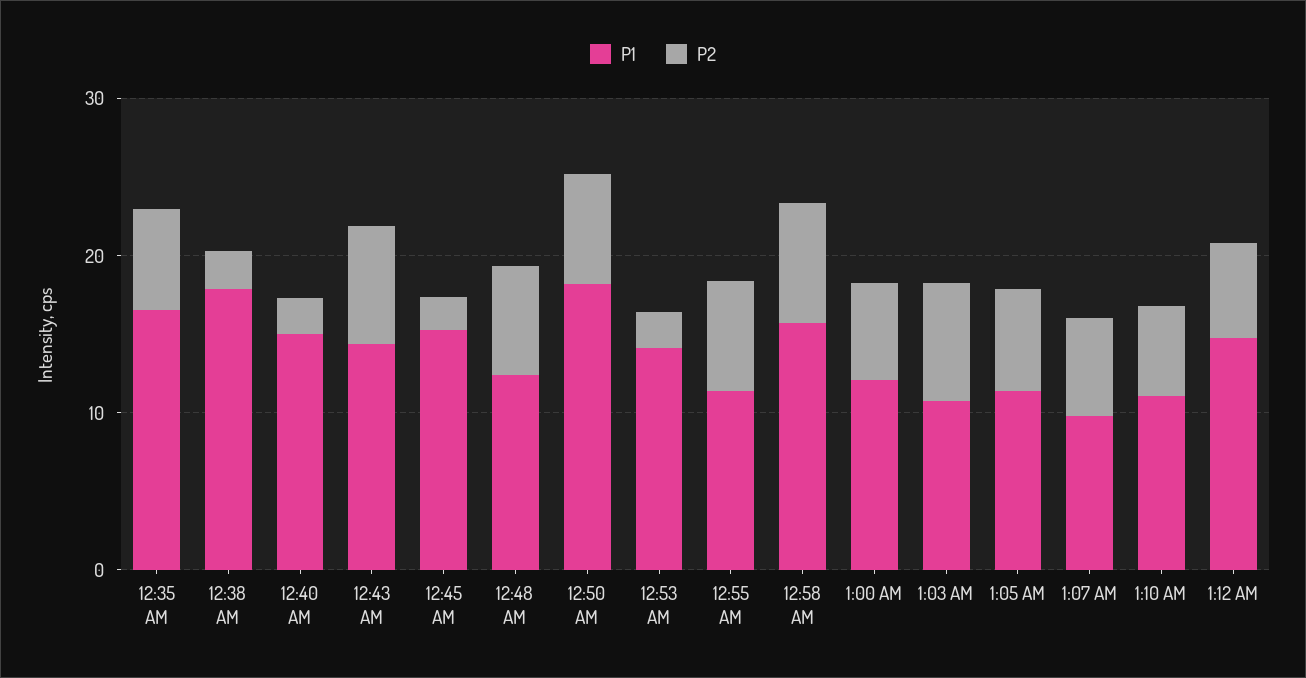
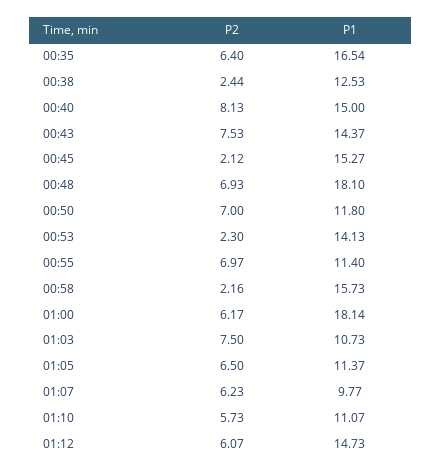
P1, 12:38 AM: 18 -> 12.53
P2, 12:40 AM: 2 -> 8.13
P1, 12:48 AM: 12 -> 18.1
P1, 12:50 AM: 18 -> 11.8
P2, 12:58 AM: 8 -> 2.16
P1, 1:00 AM: 12 -> 18.14

